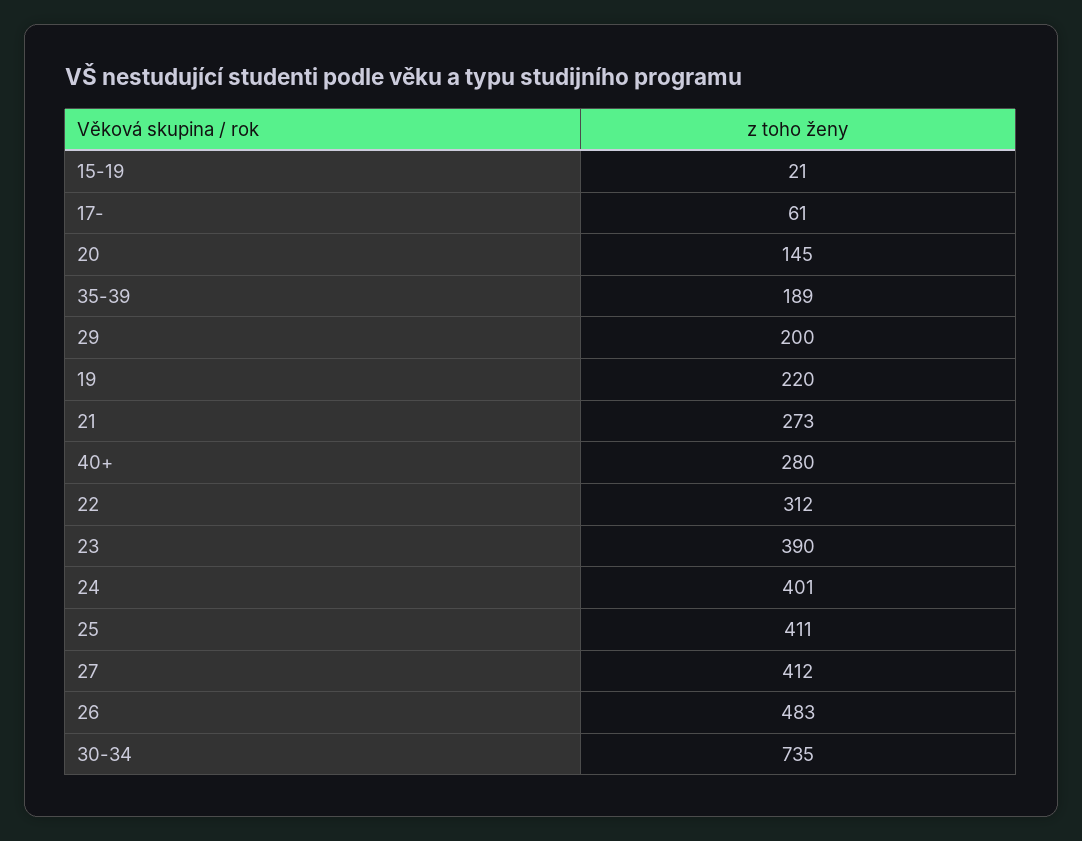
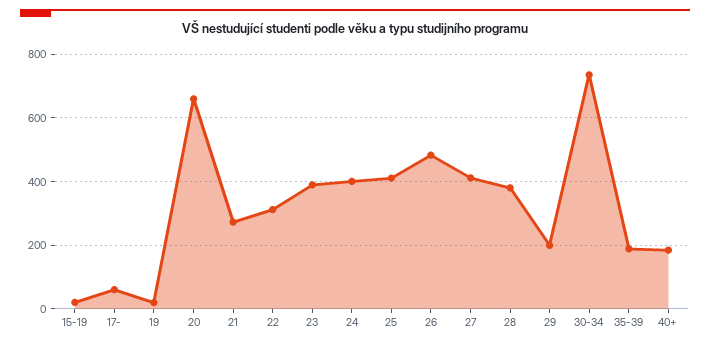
20: 145 -> 660
19: 220 -> 20
40+: 280 -> 180
28: none -> 380

